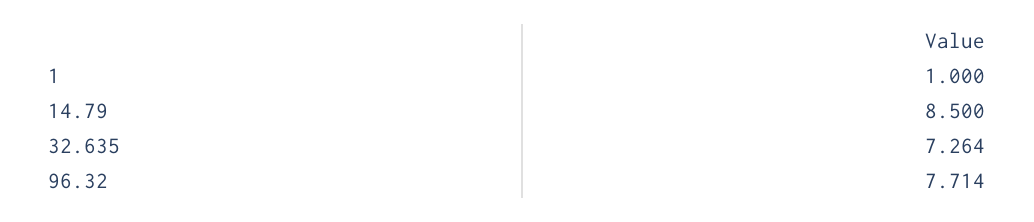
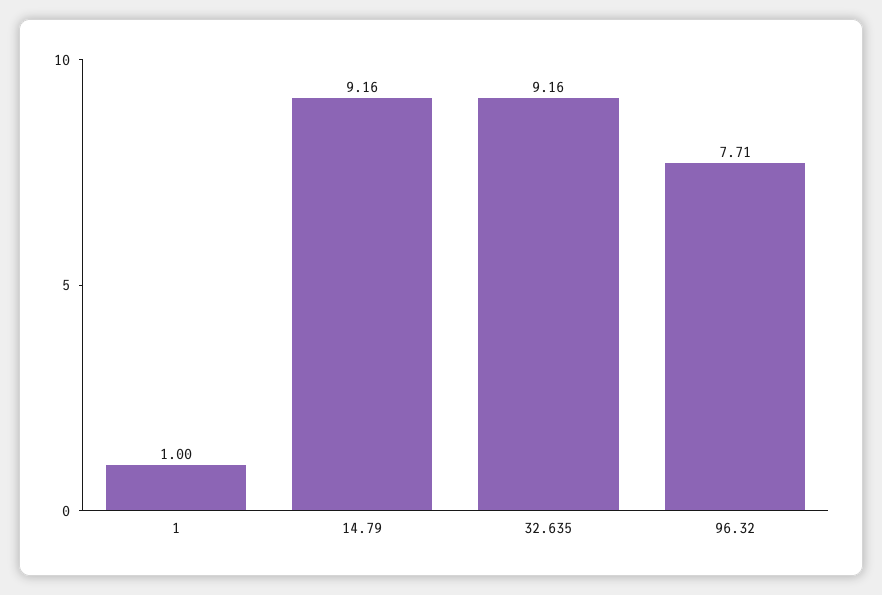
14.79: 8.5 -> 9.16
32.635: 7.264 -> 9.16

